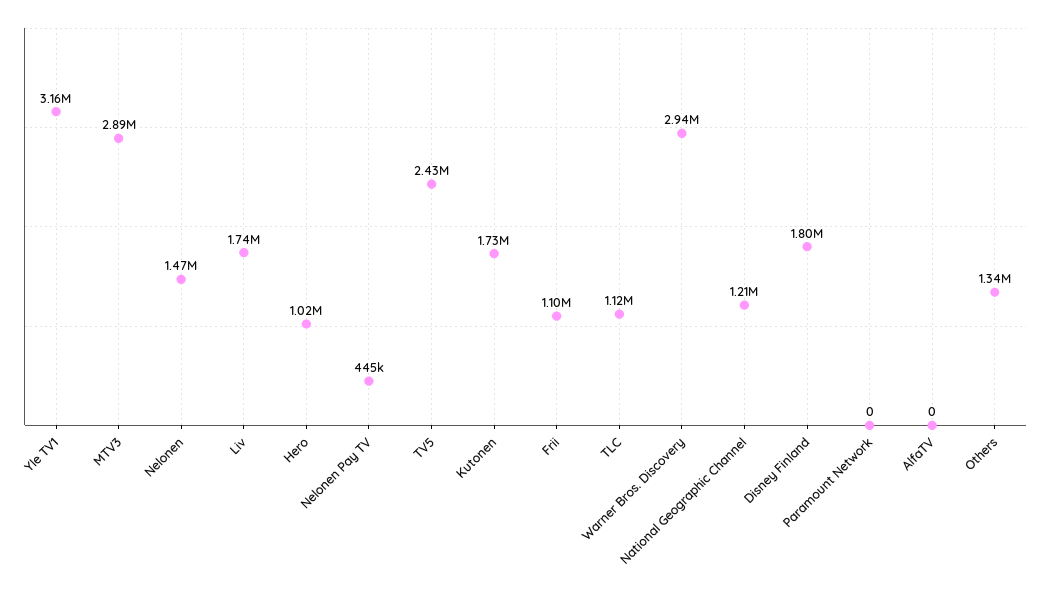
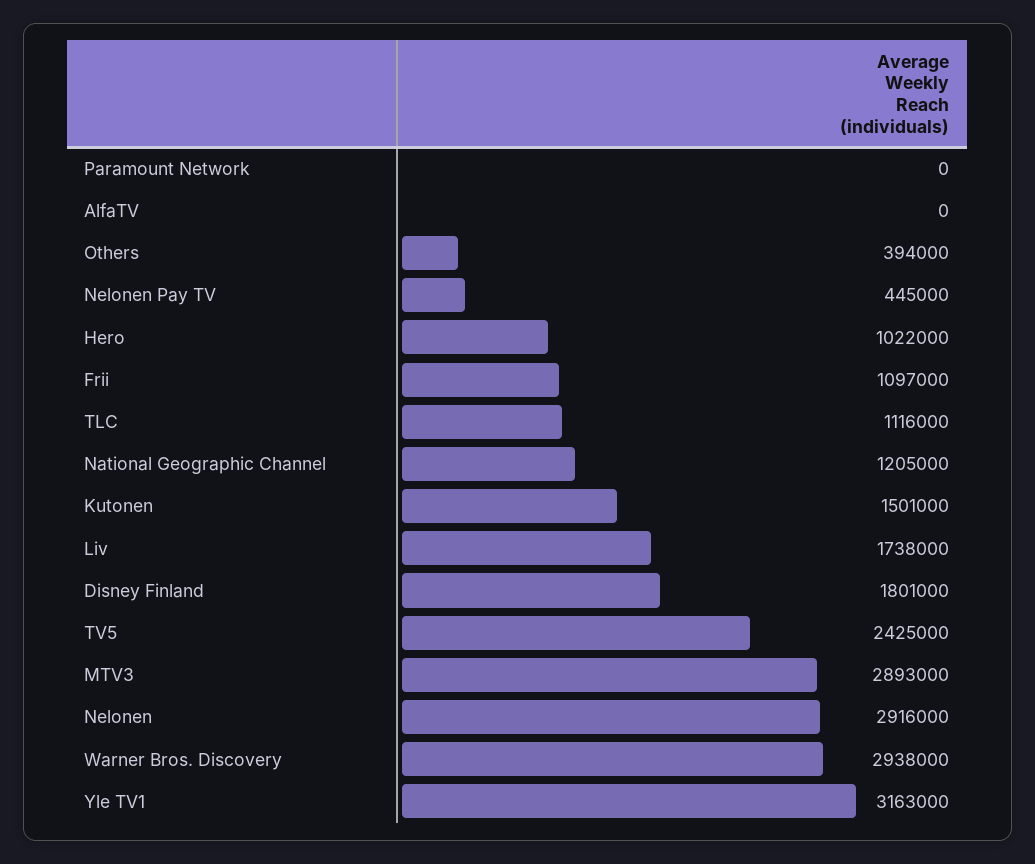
Nelonen: 1470000 -> 2916000
Kutonen: 1730000 -> 1501000
Others: 1340000 -> 394000

